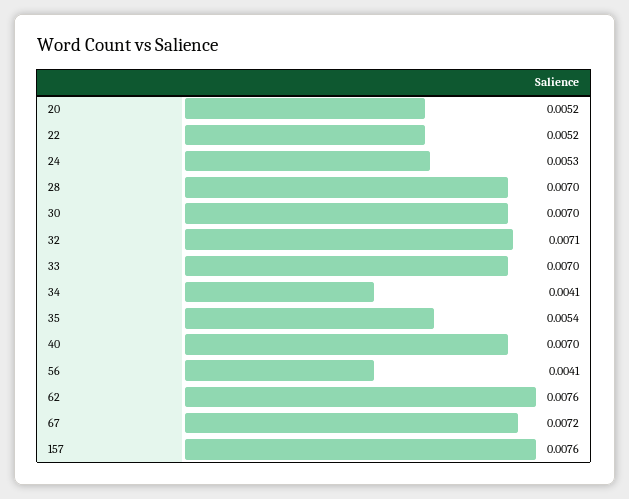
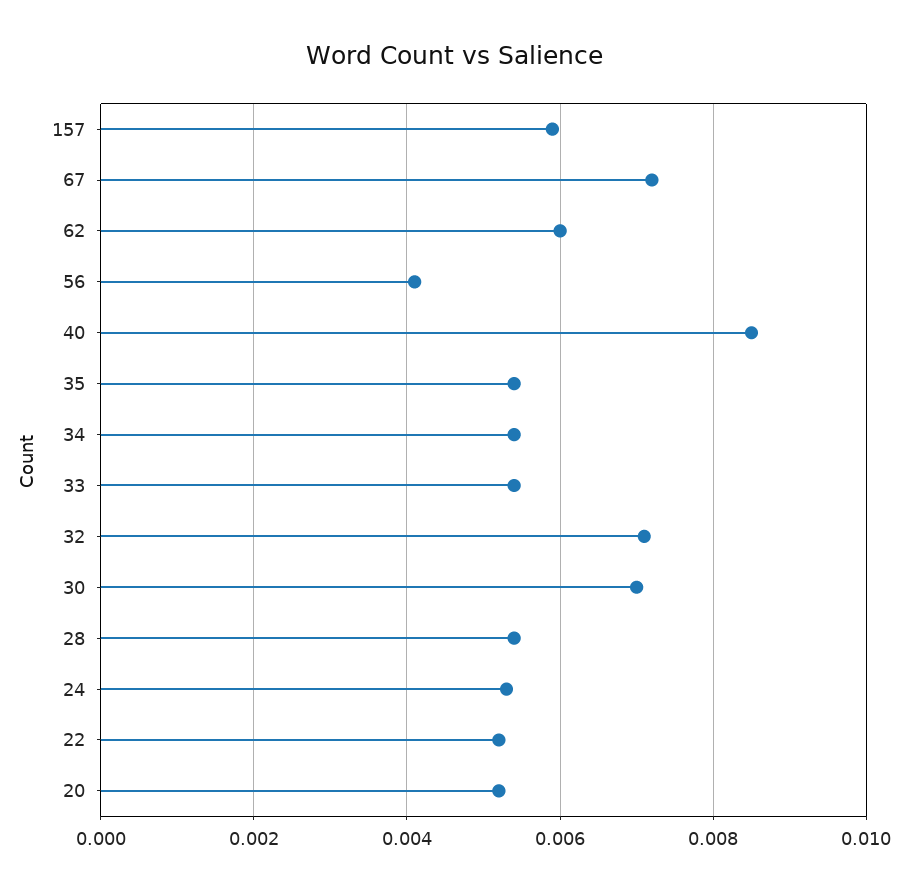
28: 0.007 -> 0.0055
33: 0.007 -> 0.0055
34: 0.0041 -> 0.0055
40: 0.007 -> 0.0085
62: 0.0076 -> 0.006
157: 0.0076 -> 0.006

